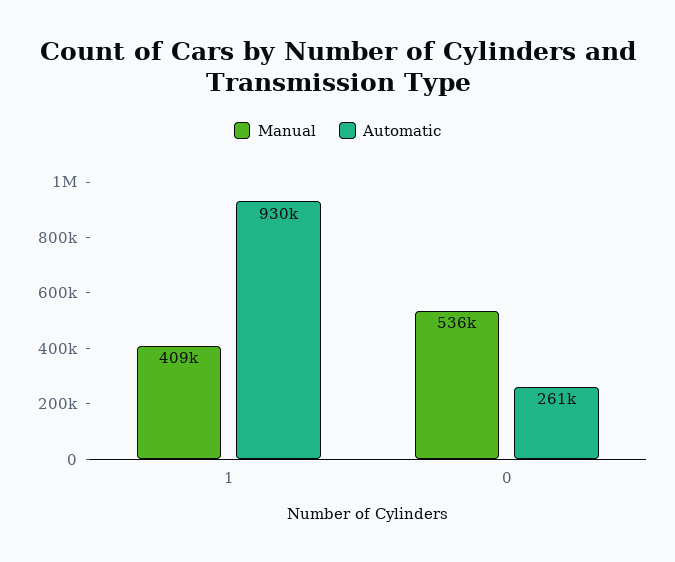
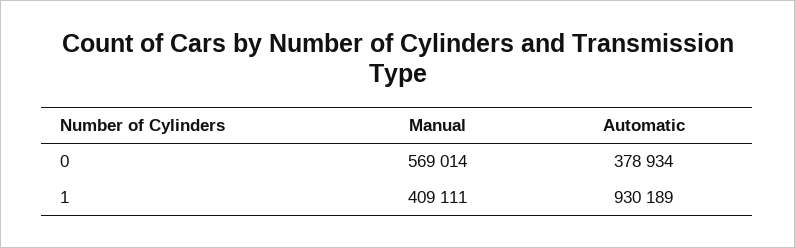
Manual, 0: 536000 -> 569014
Automatic, 0: 261000 -> 378934

